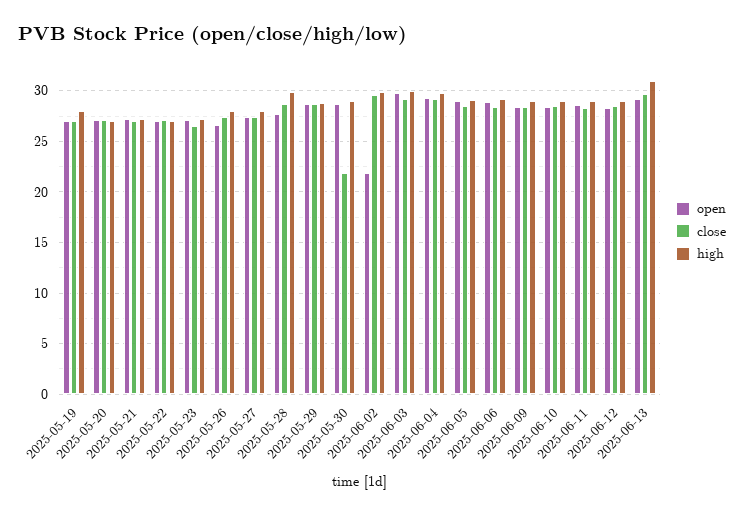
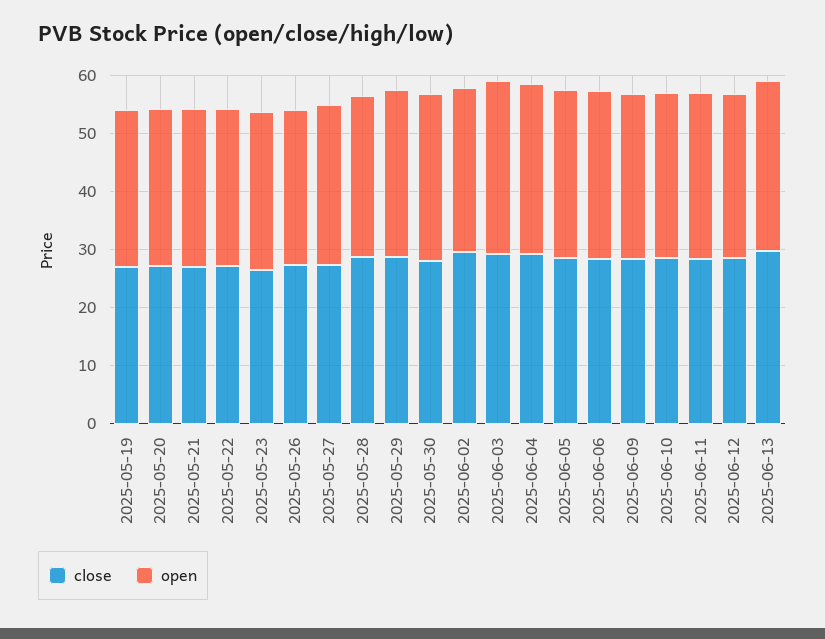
high, 2025-05-19: 28 -> none
high, 2025-05-20: 27 -> none
high, 2025-05-21: 27 -> none
high, 2025-05-22: 27 -> none
high, 2025-05-23: 27 -> none
high, 2025-05-26: 28 -> none
high, 2025-05-27: 28 -> none
high, 2025-05-28: 30 -> none
high, 2025-05-29: 29 -> none
close, 2025-05-30: 22 -> 28
high, 2025-05-30: 29 -> none
open, 2025-06-02: 22 -> 28
high, 2025-06-02: 30 -> none
high, 2025-06-03: 30 -> none
high, 2025-06-04: 30 -> none
high, 2025-06-05: 29 -> none
high, 2025-06-06: 29 -> none
high, 2025-06-09: 29 -> none
high, 2025-06-10: 29 -> none
high, 2025-06-11: 29 -> none
high, 2025-06-12: 29 -> none
high, 2025-06-13: 31 -> none

